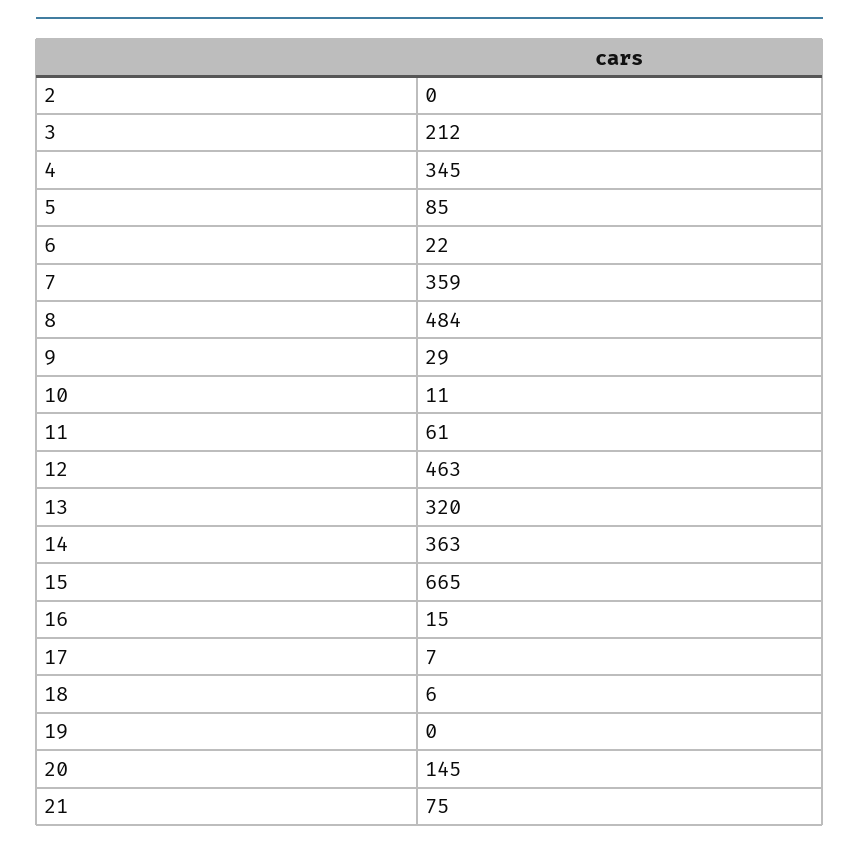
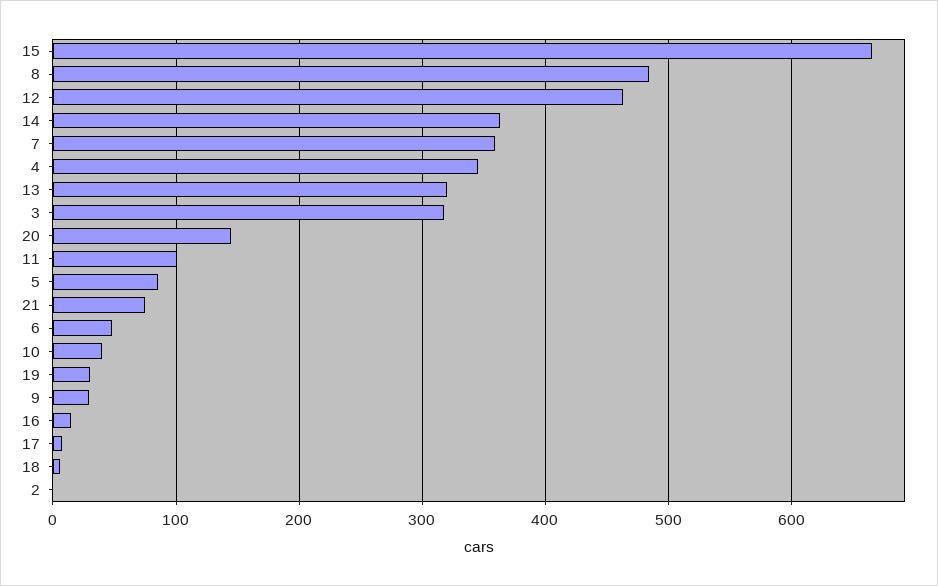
3: 212 -> 320
6: 22 -> 50
10: 11 -> 40
11: 61 -> 100
19: 0 -> 30

